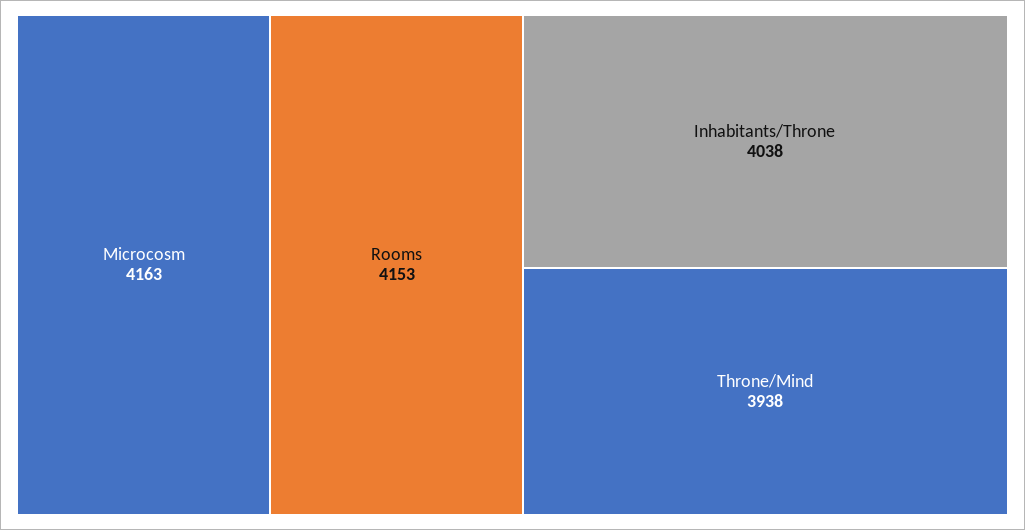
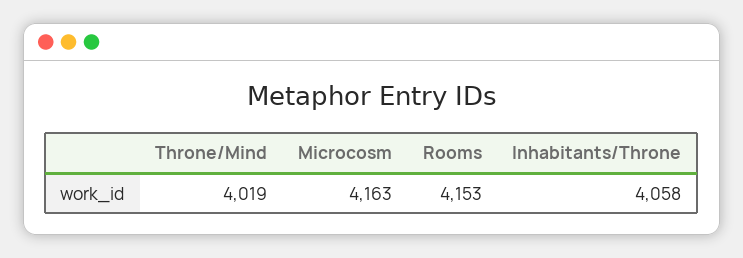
Inhabitants/Throne: 4038 -> 4058
Throne/Mind: 3938 -> 4019

